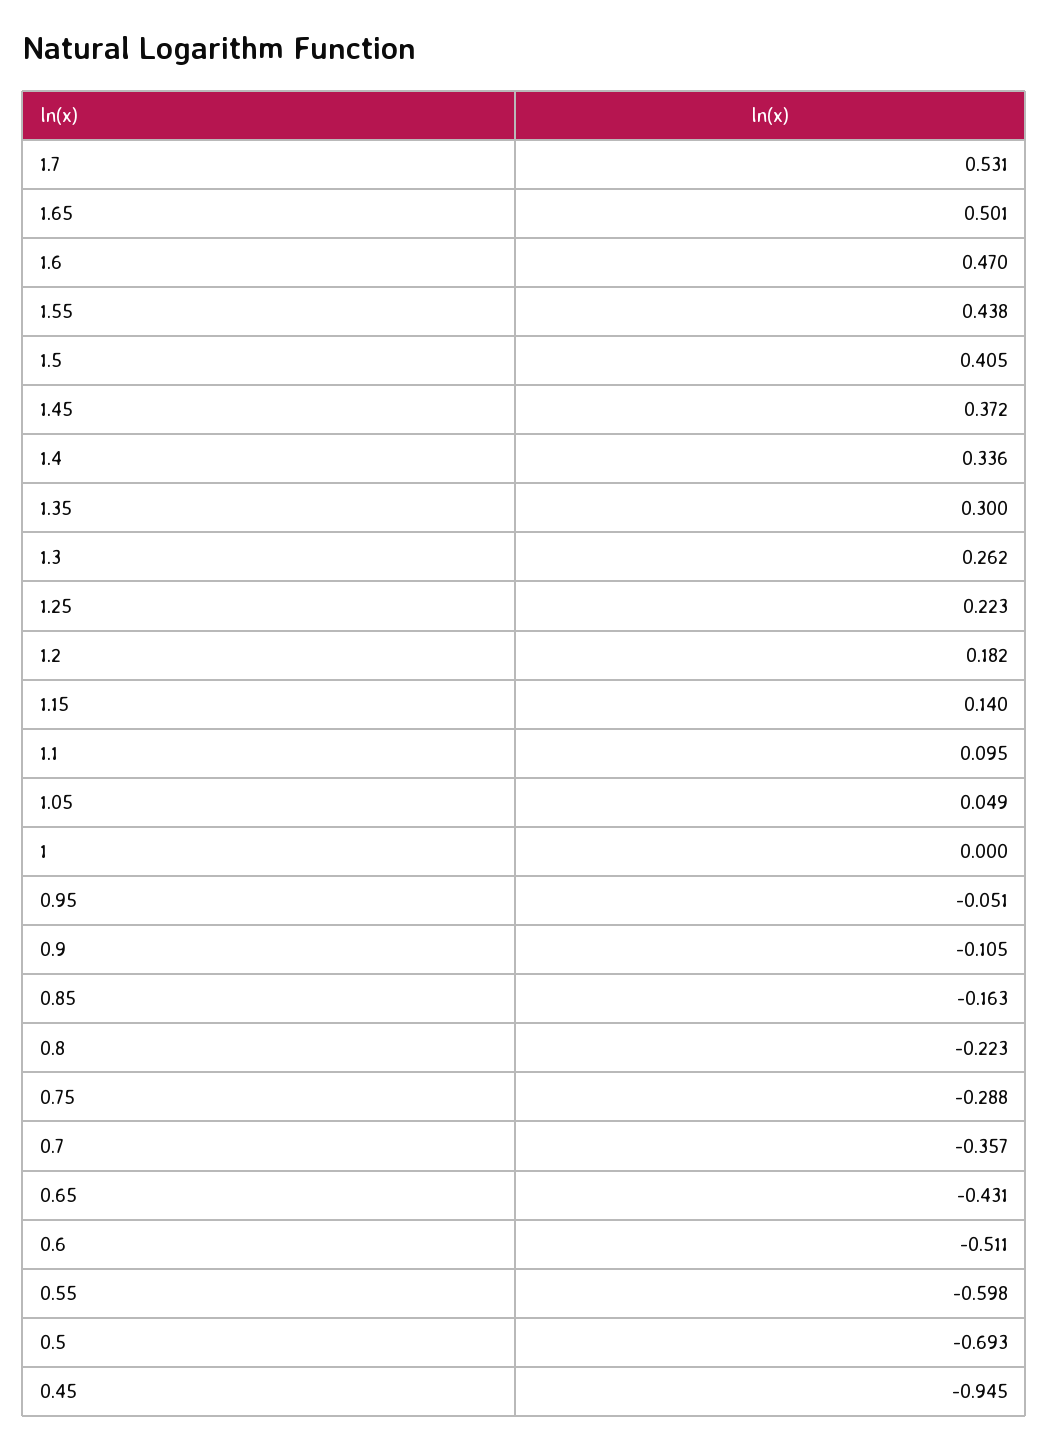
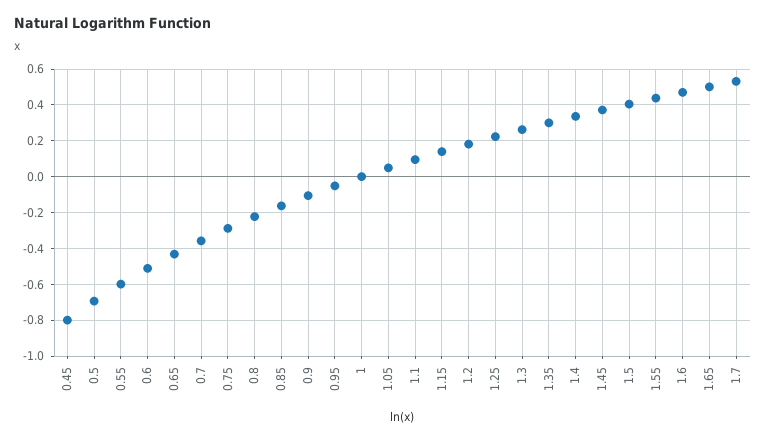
0.45: -0.945 -> -0.8

